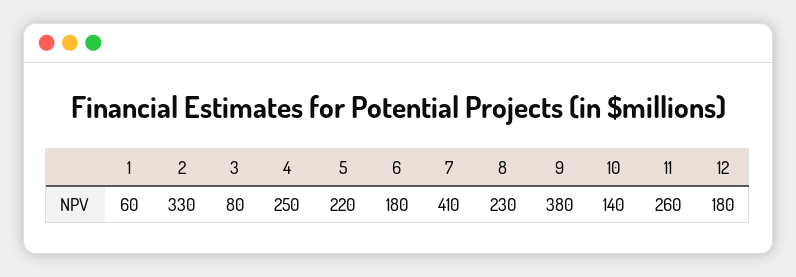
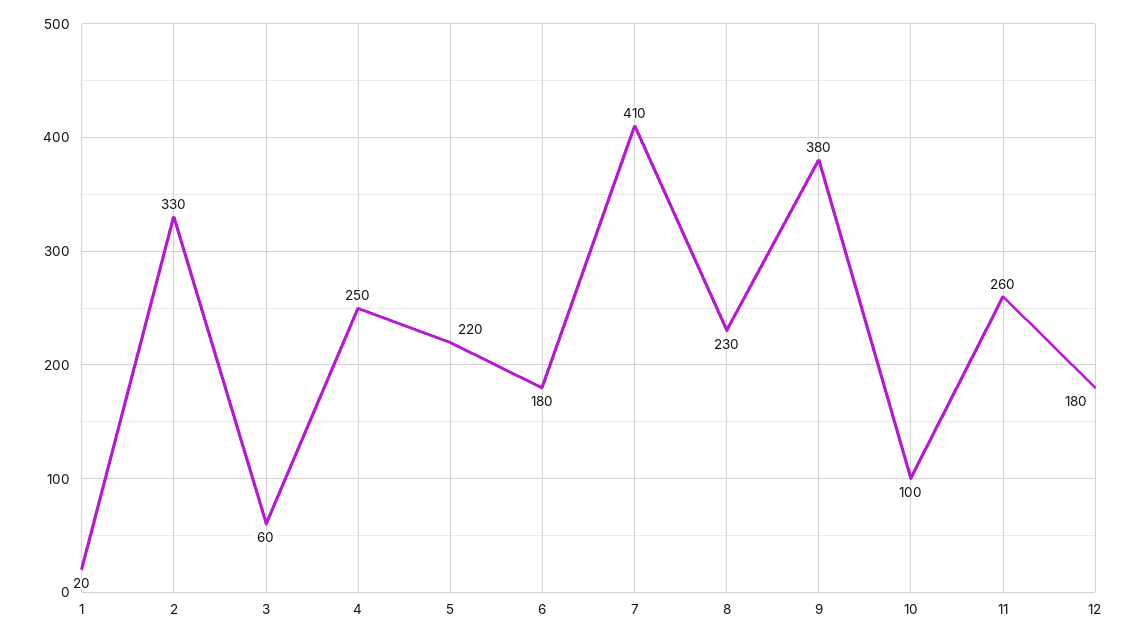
1: 60 -> 20
3: 80 -> 60
10: 140 -> 100

